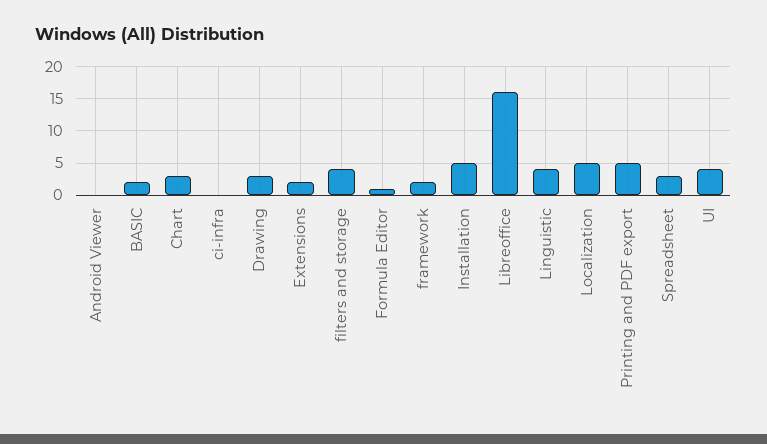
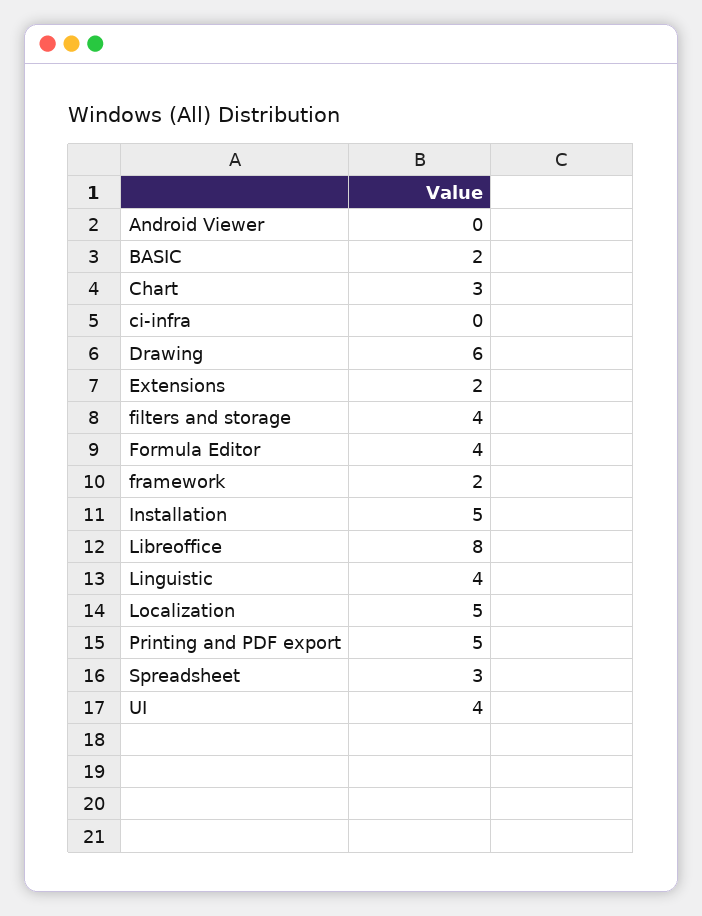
Drawing: 3 -> 6
Formula Editor: 1 -> 4
Libreoffice: 16 -> 8

